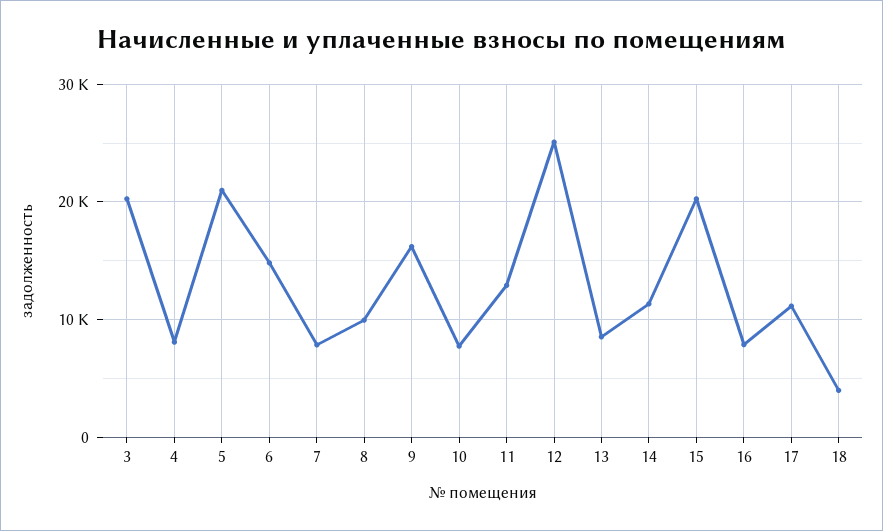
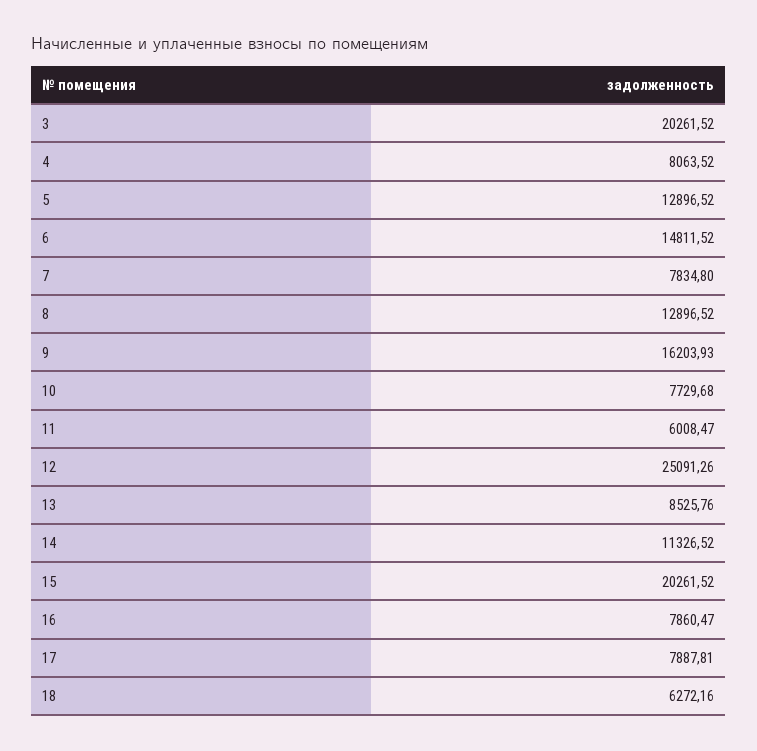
5: 21000 -> 12896.52
8: 10000 -> 12896.52
11: 13000 -> 6008.47
17: 11000 -> 7887.81
18: 4000 -> 6272.16

